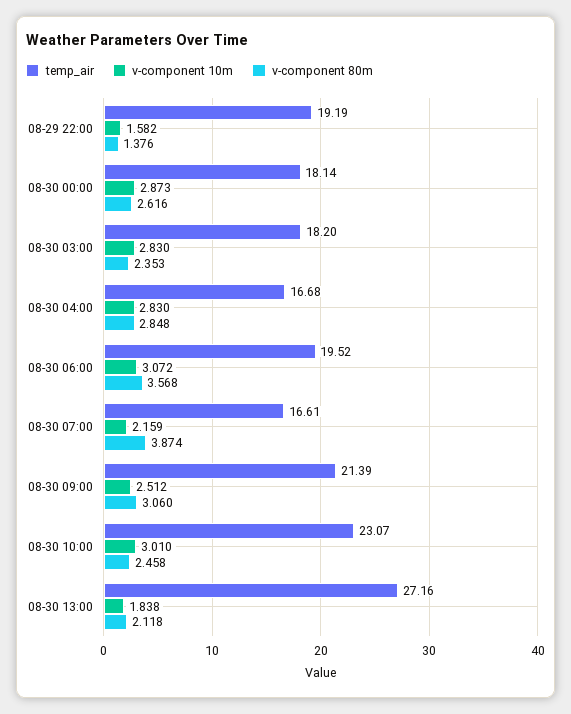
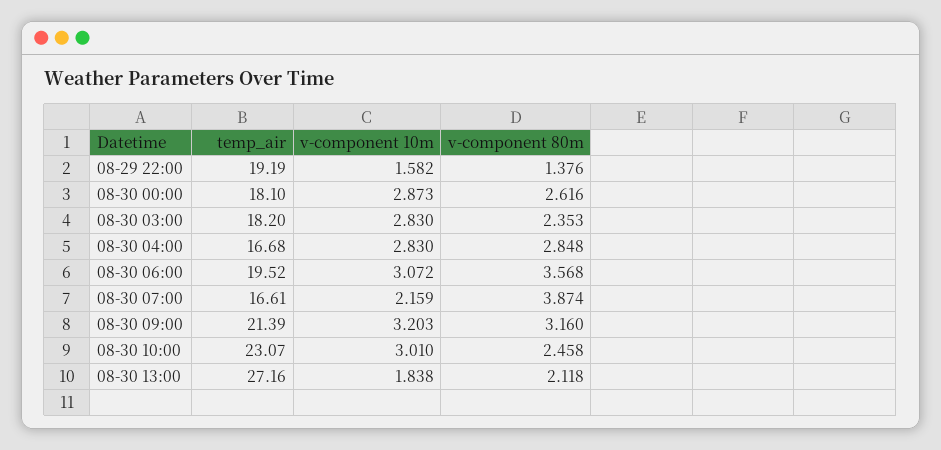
temp_air, 08-30 00:00: 18.14 -> 18.1
v-component 10m, 08-30 09:00: 2.512 -> 3.203
v-component 80m, 08-30 09:00: 3.06 -> 3.16

